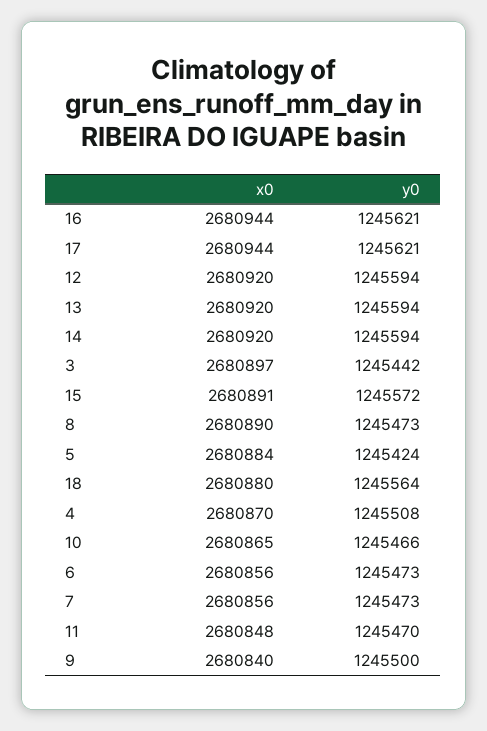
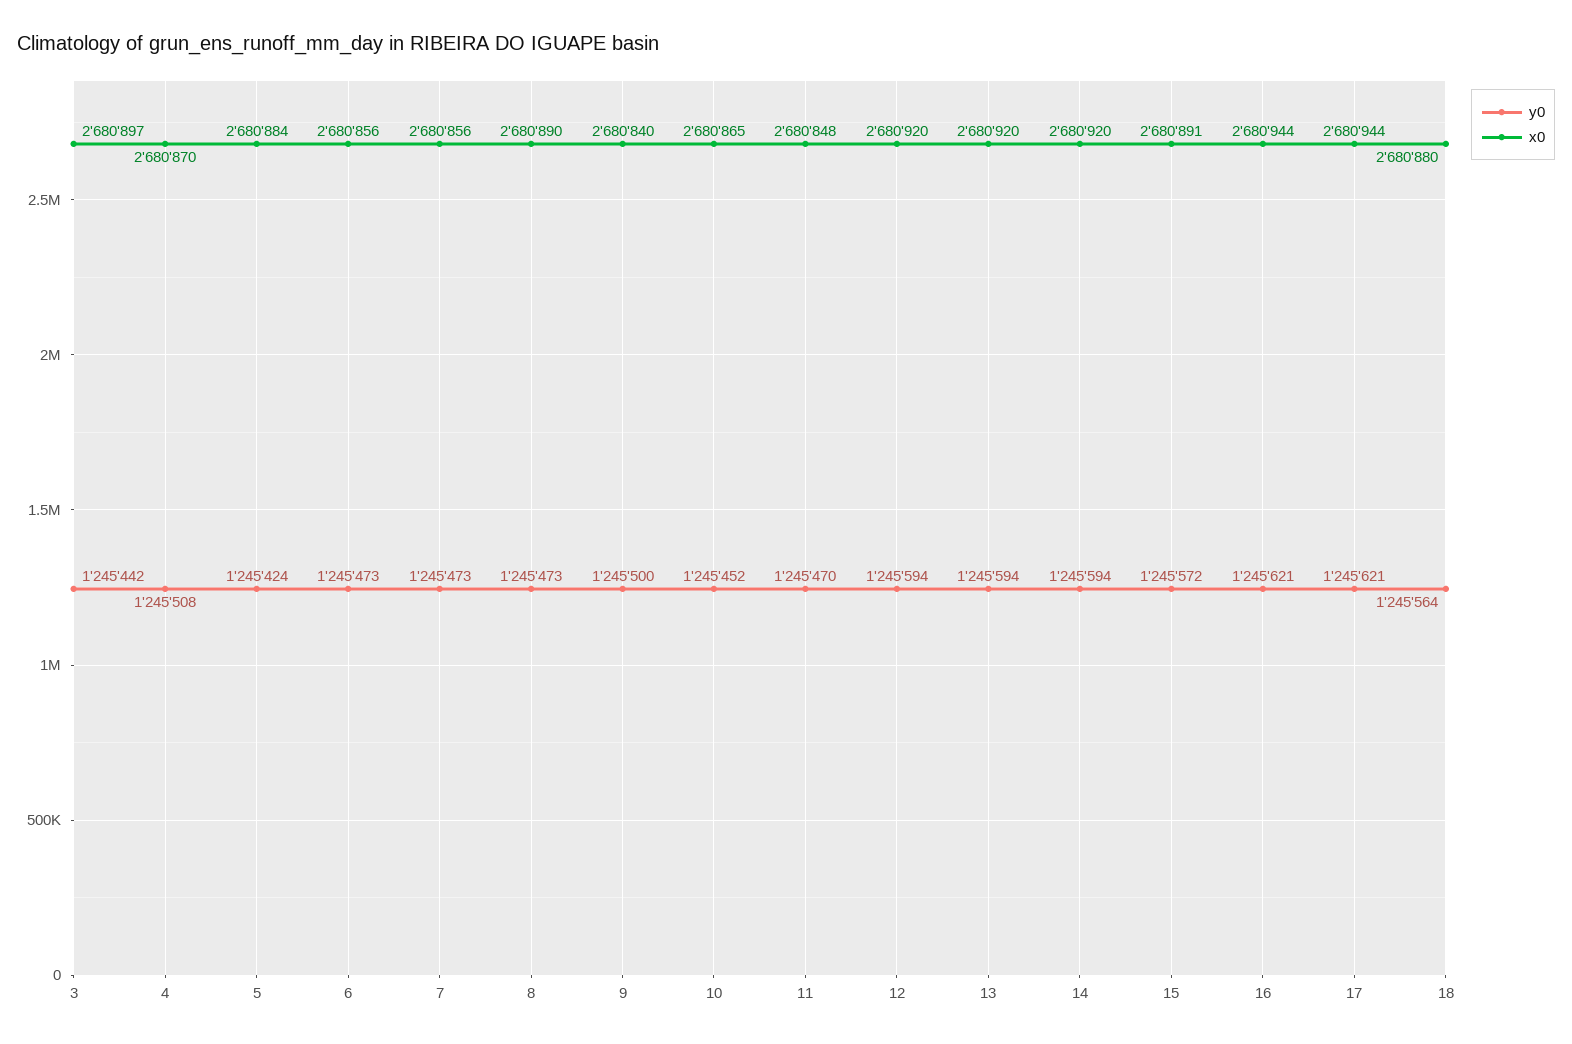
y0, 10: 1245466 -> 1245452

